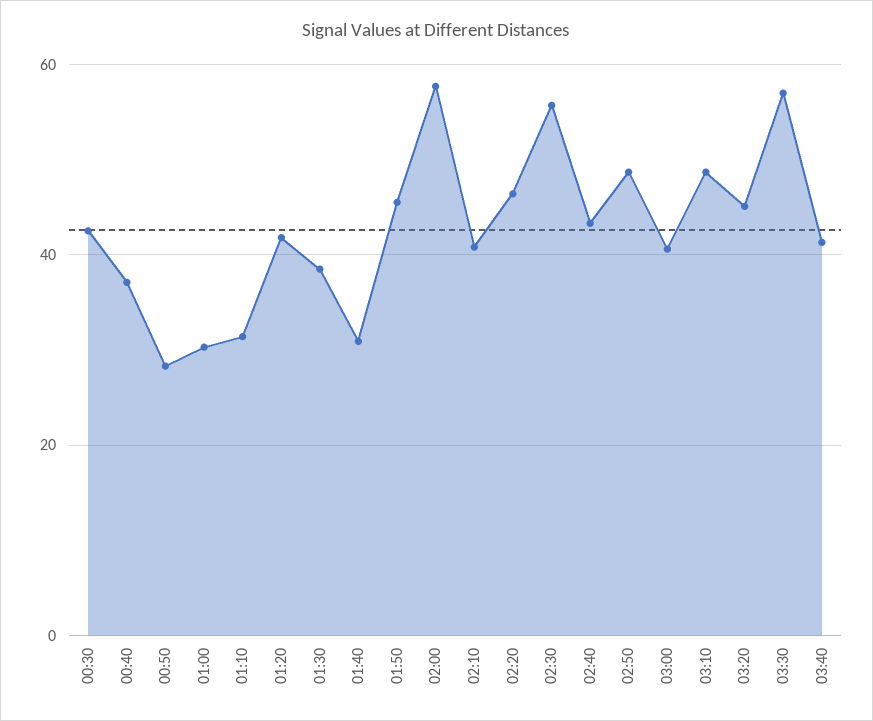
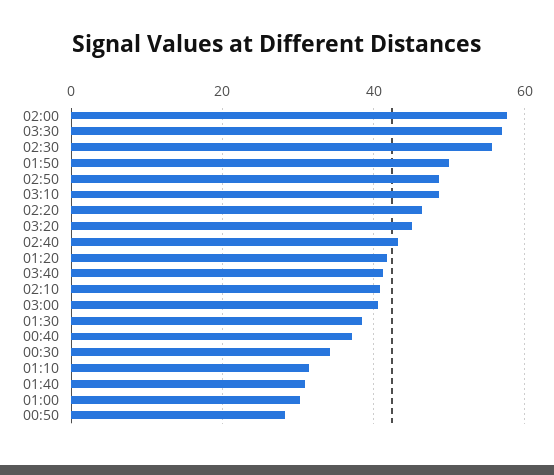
00:30: 42 -> 34
01:50: 46 -> 50

